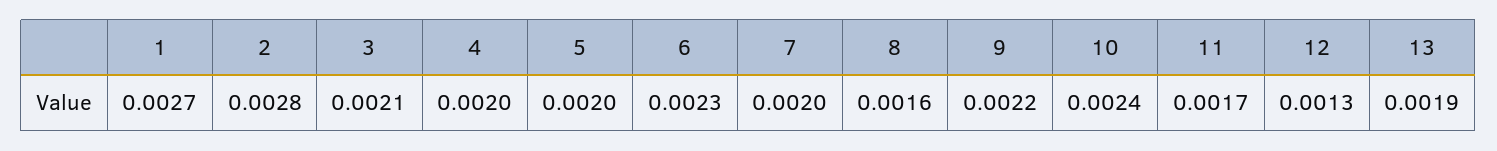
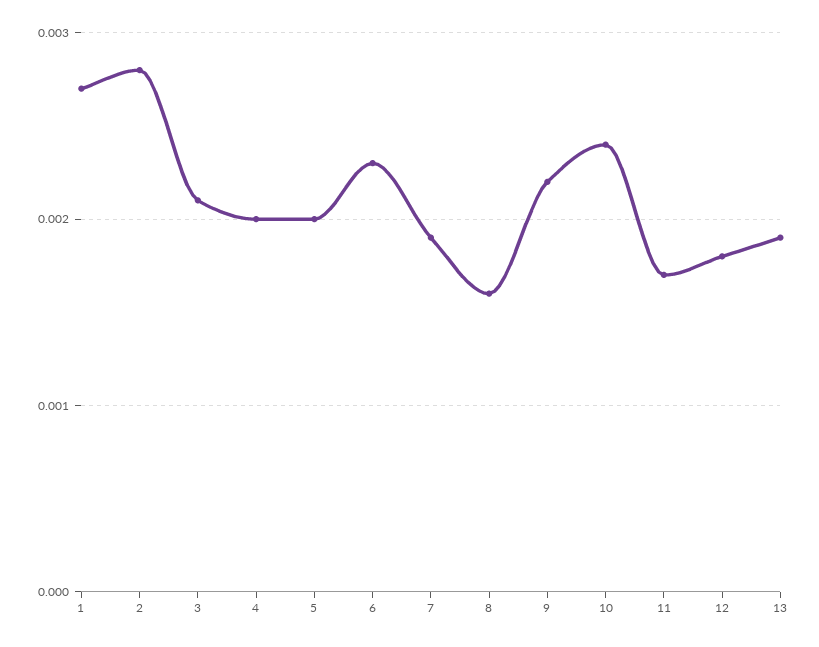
7: 0.002 -> 0.0019
12: 0.0013 -> 0.0018

